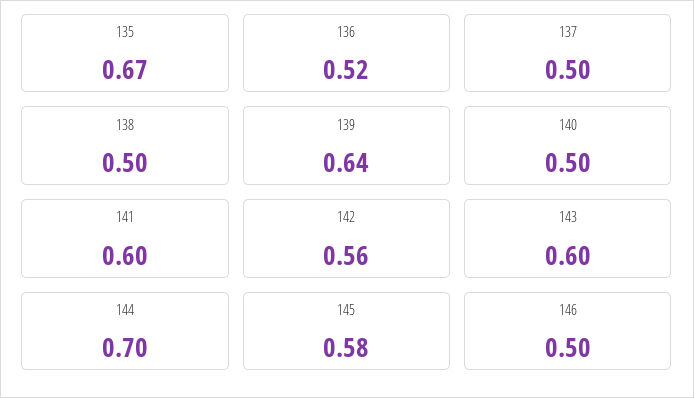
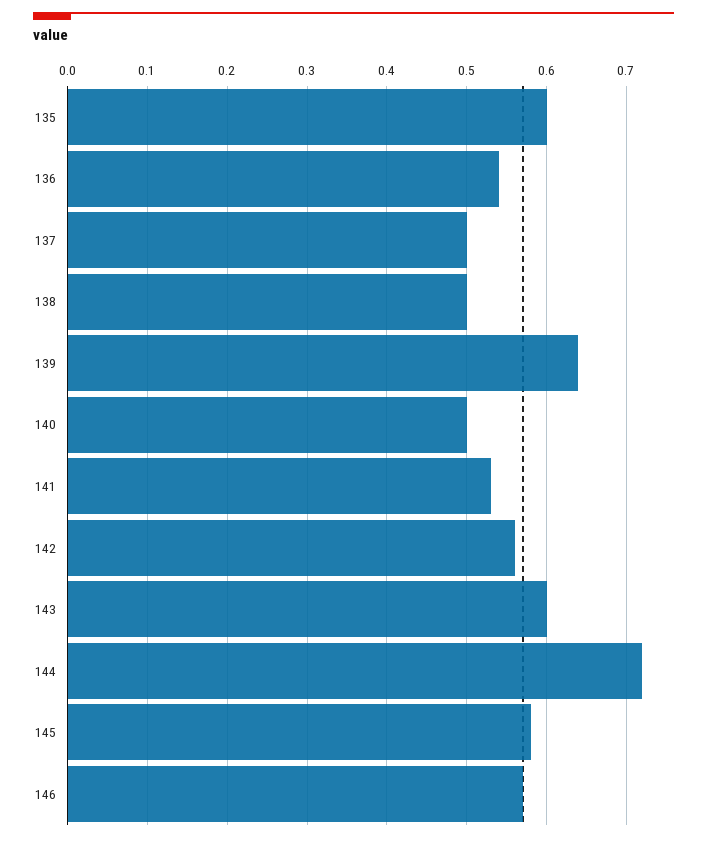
135: 0.67 -> 0.6
136: 0.52 -> 0.54
141: 0.6 -> 0.53
144: 0.7 -> 0.72
146: 0.5 -> 0.57

